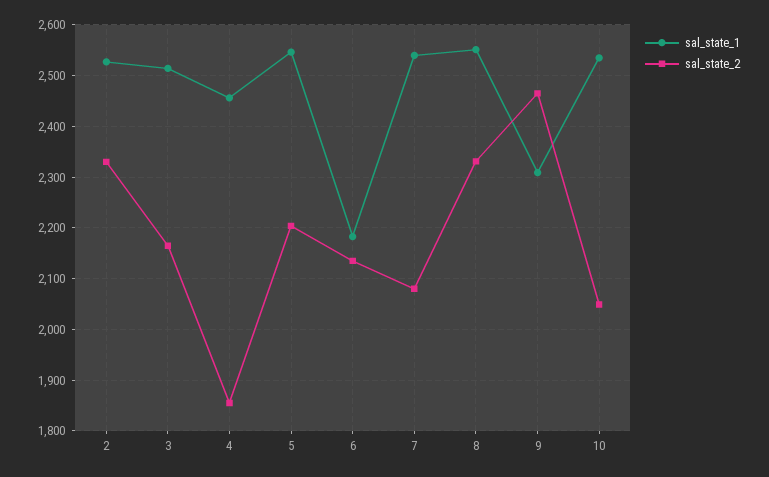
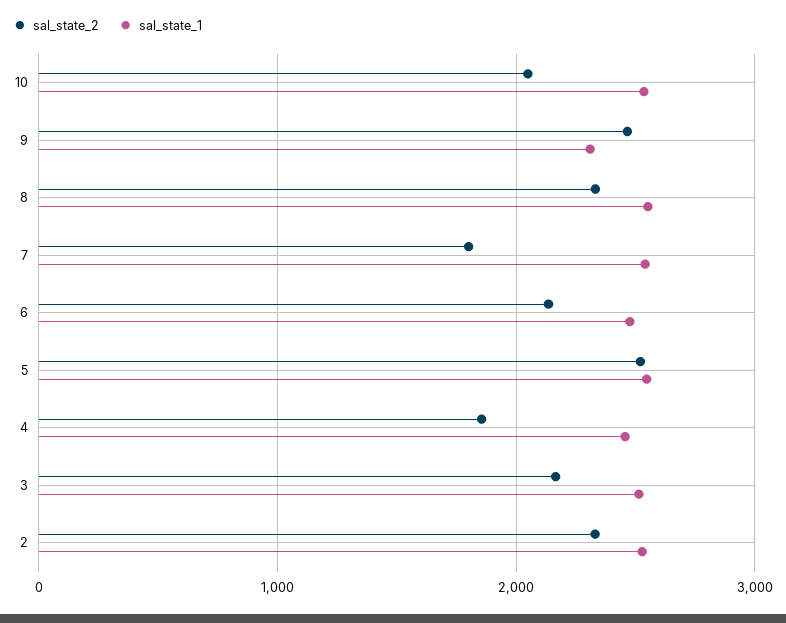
sal_state_2, 5: 2200 -> 2500
sal_state_1, 6: 2180 -> 2500
sal_state_2, 7: 2080 -> 1800

